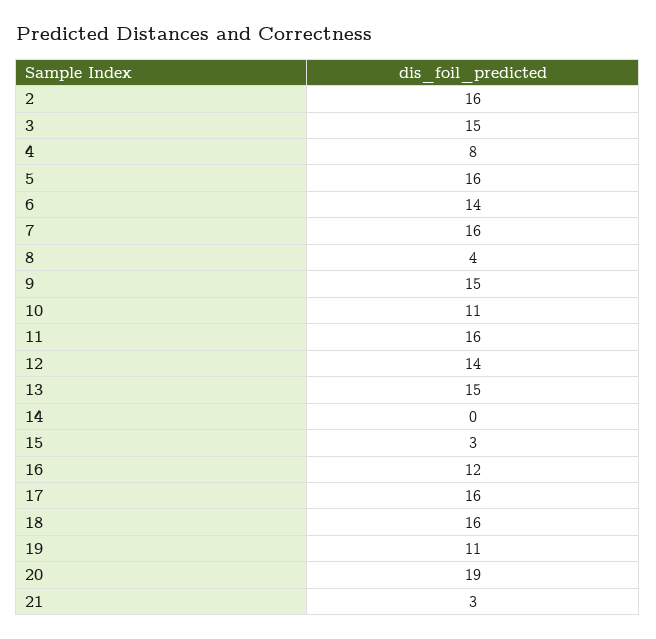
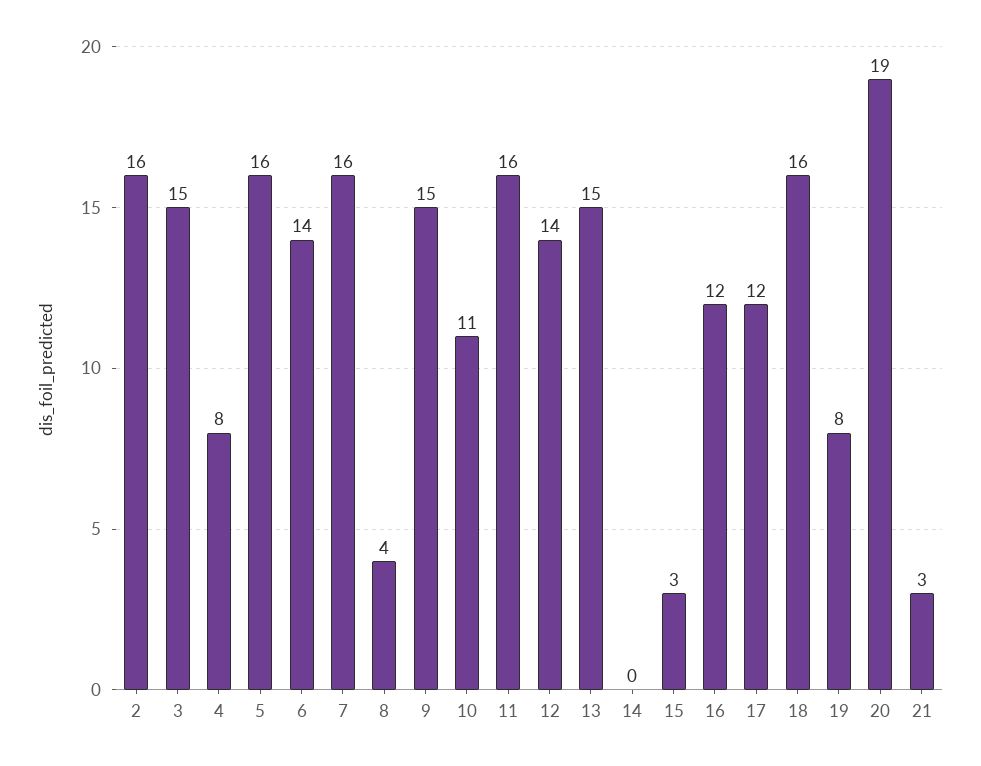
17: 16 -> 12
19: 11 -> 8

